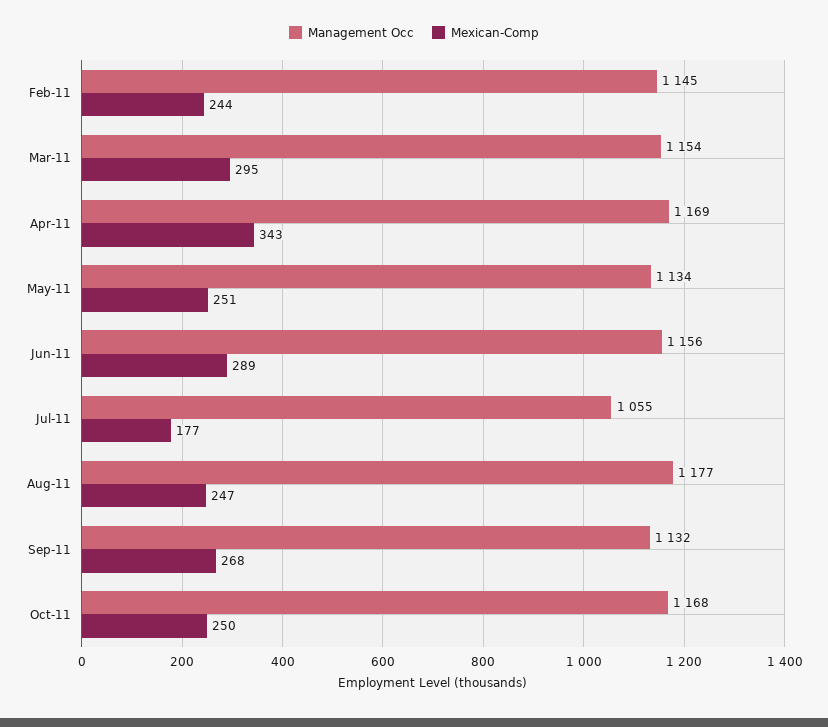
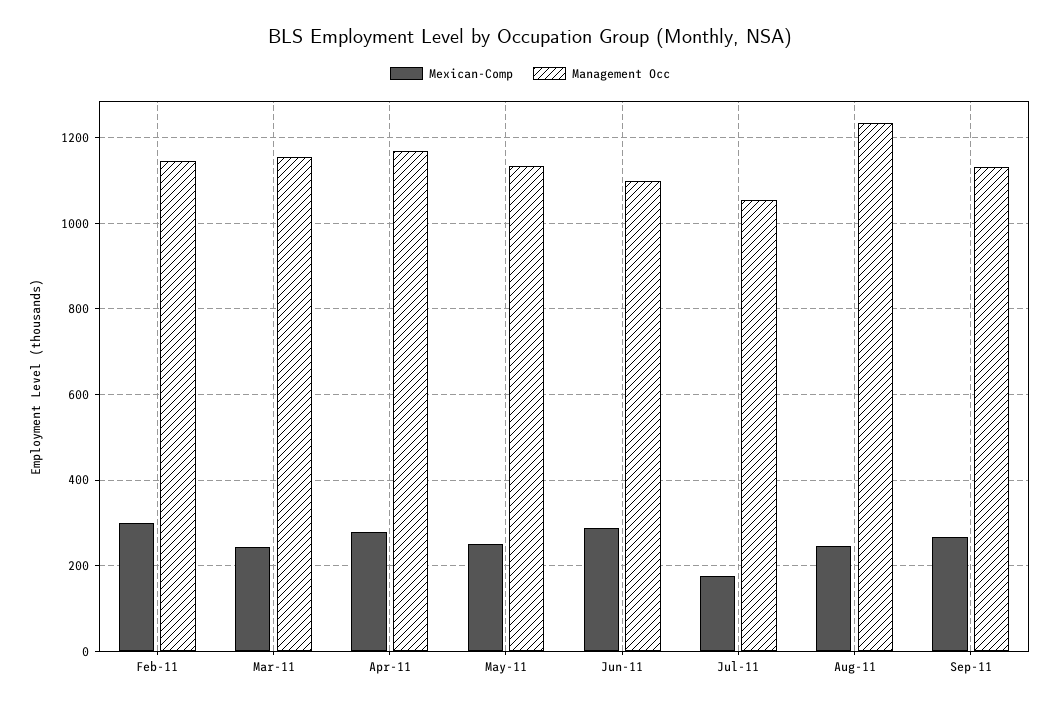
Mexican-Comp, Feb-11: 244 -> 300
Mexican-Comp, Mar-11: 295 -> 240
Mexican-Comp, Apr-11: 343 -> 280
Management Occ, Jun-11: 1156 -> 1100
Management Occ, Aug-11: 1177 -> 1240
Management Occ, Oct-11: 1168 -> none
Mexican-Comp, Oct-11: 250 -> none

